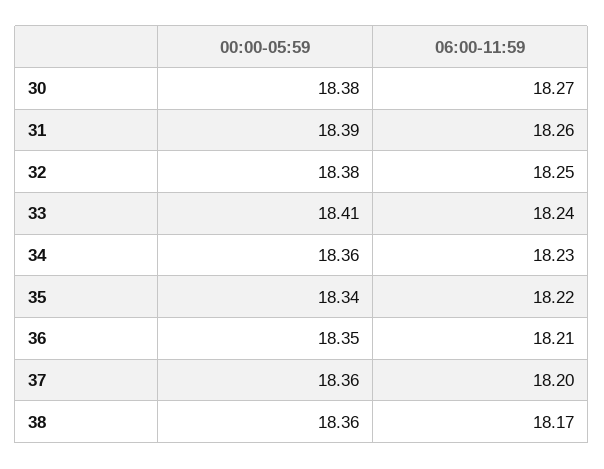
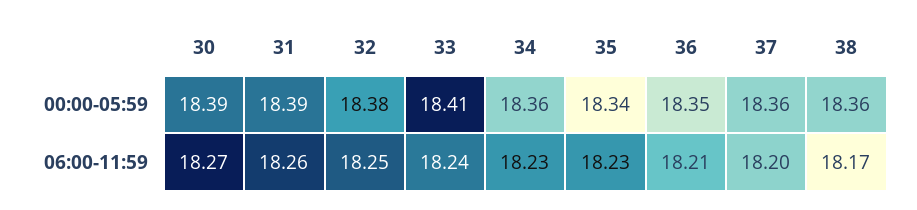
00:00-05:59, 30: 18.38 -> 18.39
06:00-11:59, 35: 18.22 -> 18.23

